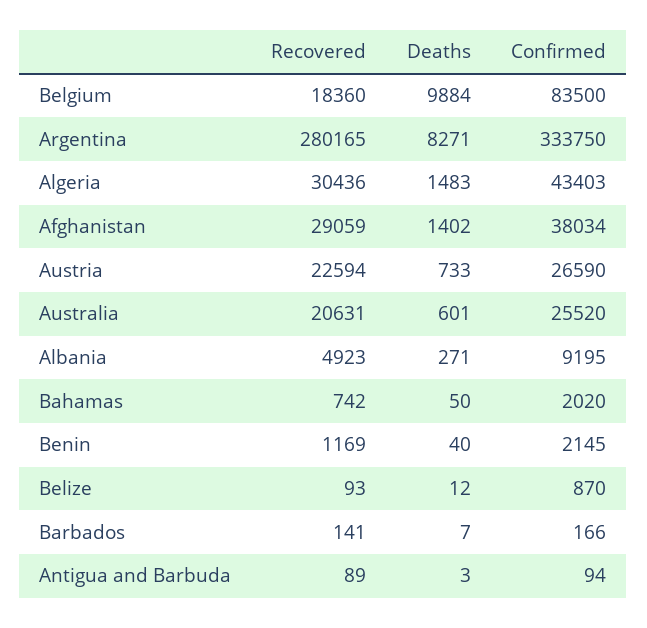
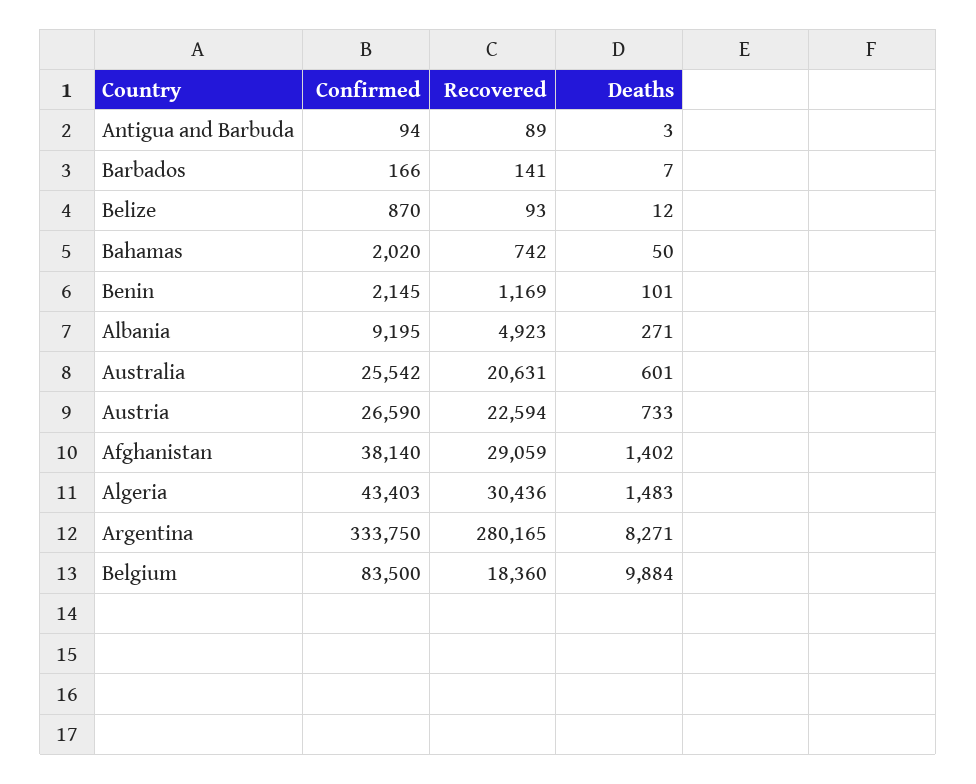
Confirmed, Afghanistan: 38034 -> 38140
Confirmed, Australia: 25520 -> 25542
Deaths, Benin: 40 -> 101

